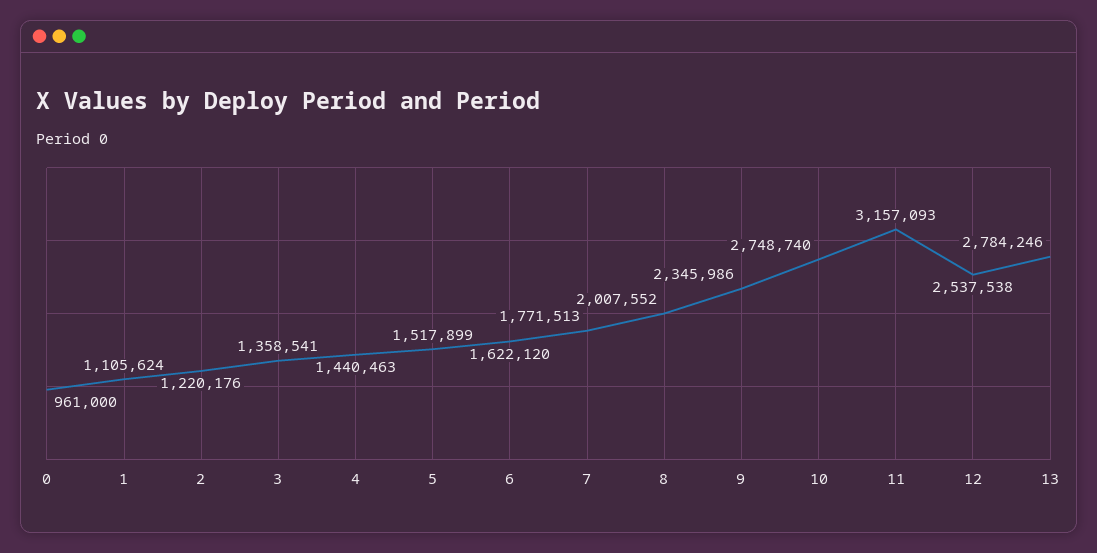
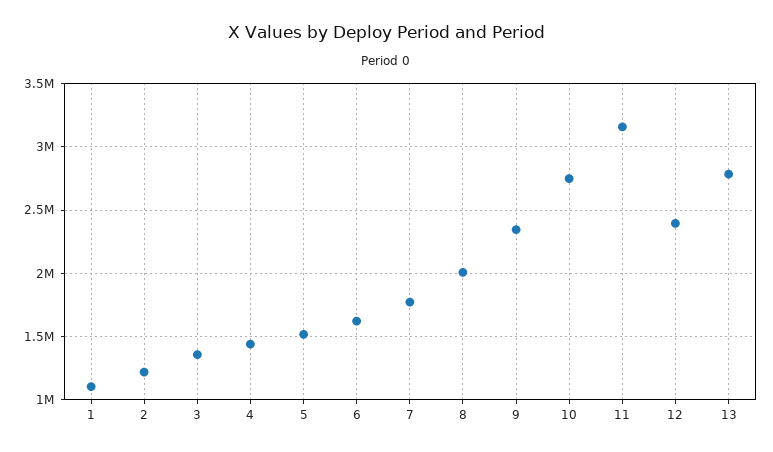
0: 961000 -> none
12: 2537538 -> 2400000

